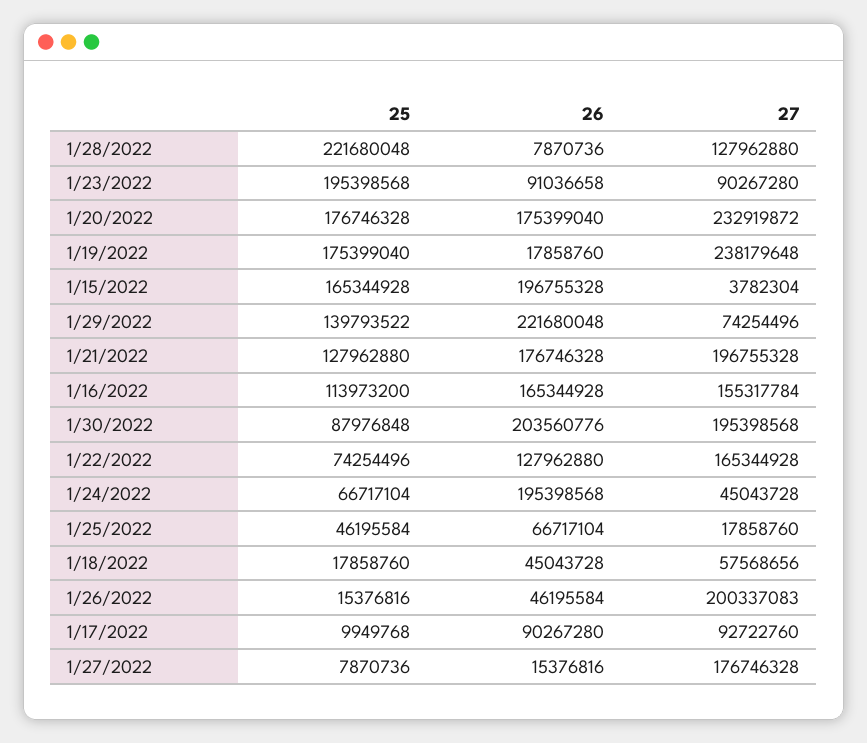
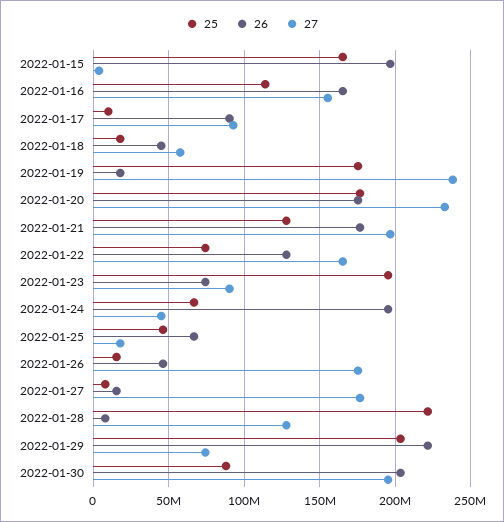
26, 1/23/2022: 91036658 -> 75000000
25, 1/29/2022: 139793522 -> 205000000
27, 1/26/2022: 200337083 -> 175000000

